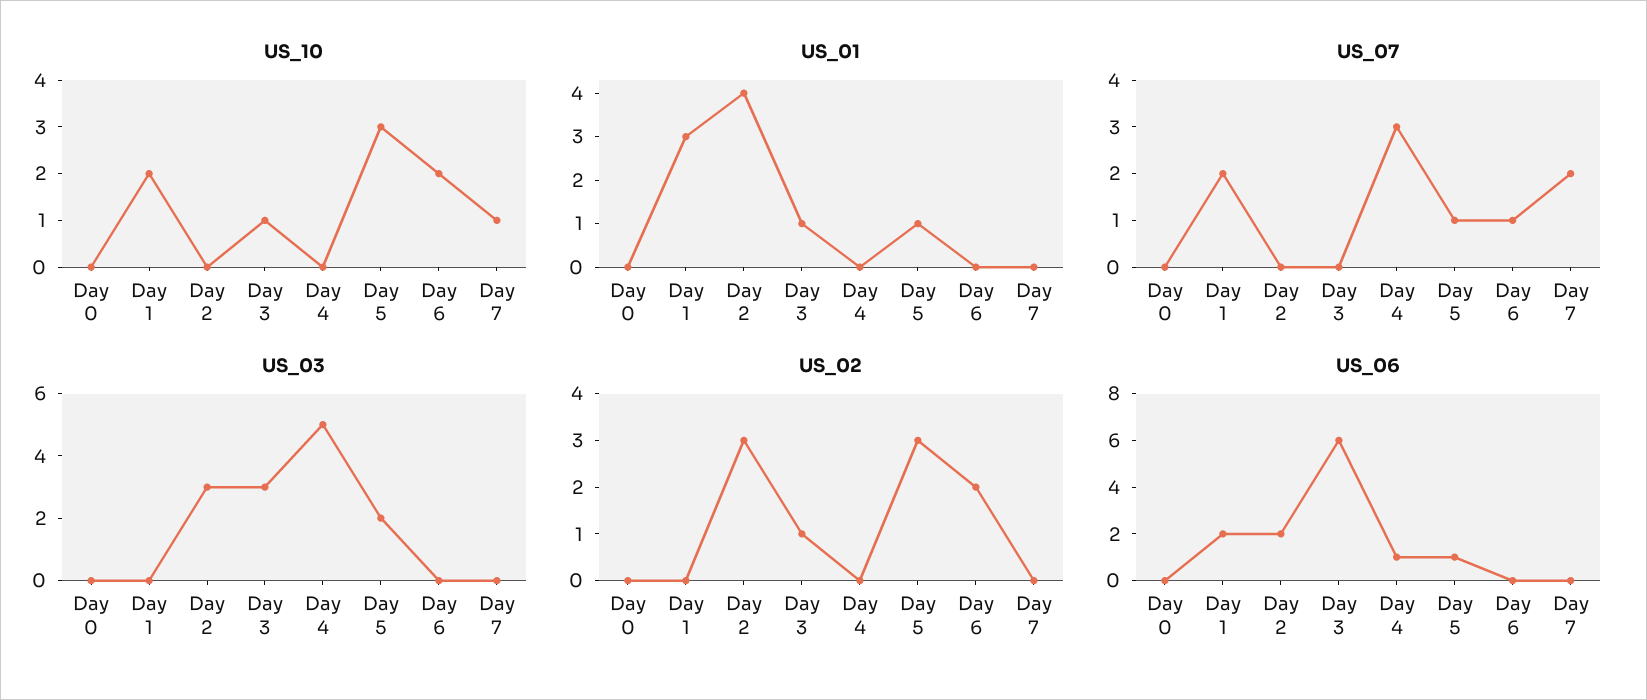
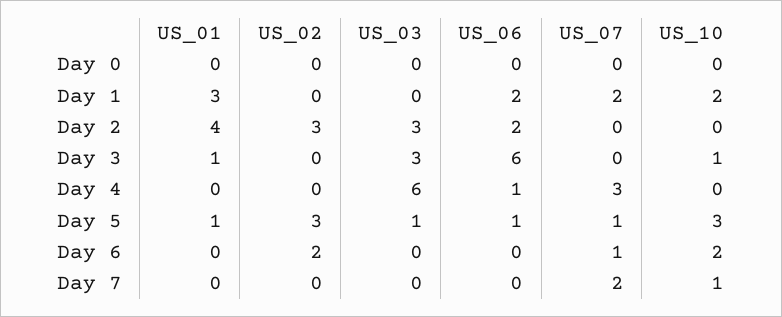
US_03, Day 4: 5 -> 6
US_03, Day 5: 2 -> 1
US_02, Day 3: 1 -> 0

